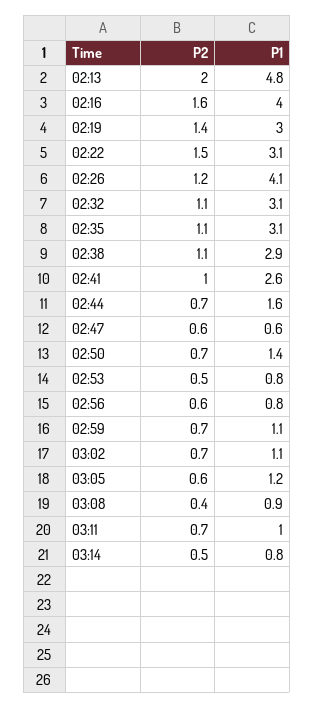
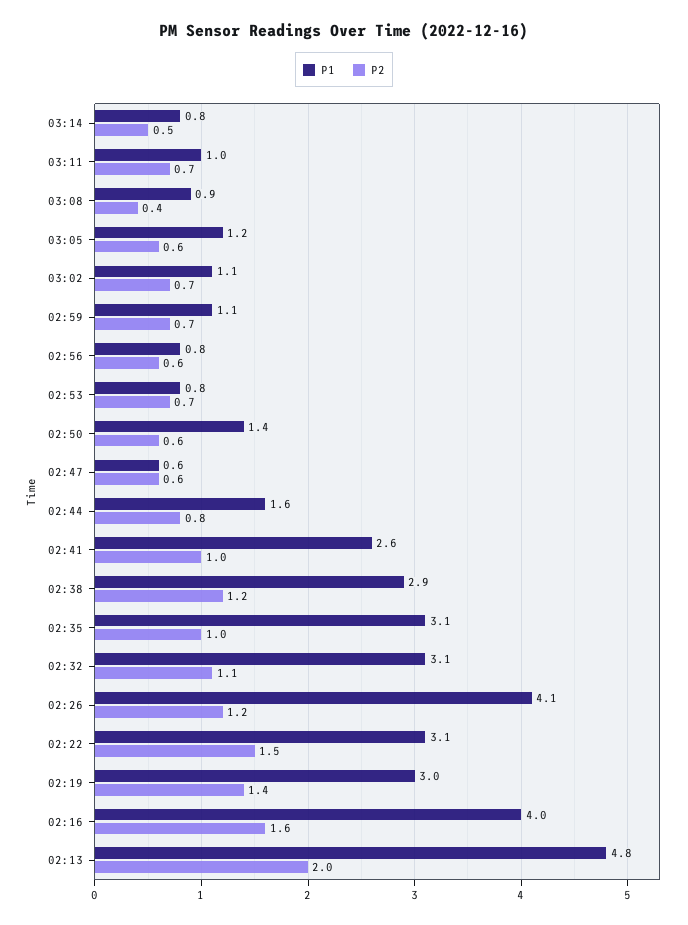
P2, 02:35: 1.1 -> 1
P2, 02:38: 1.1 -> 1.2
P2, 02:44: 0.7 -> 0.8
P2, 02:50: 0.7 -> 0.6
P2, 02:53: 0.5 -> 0.7

